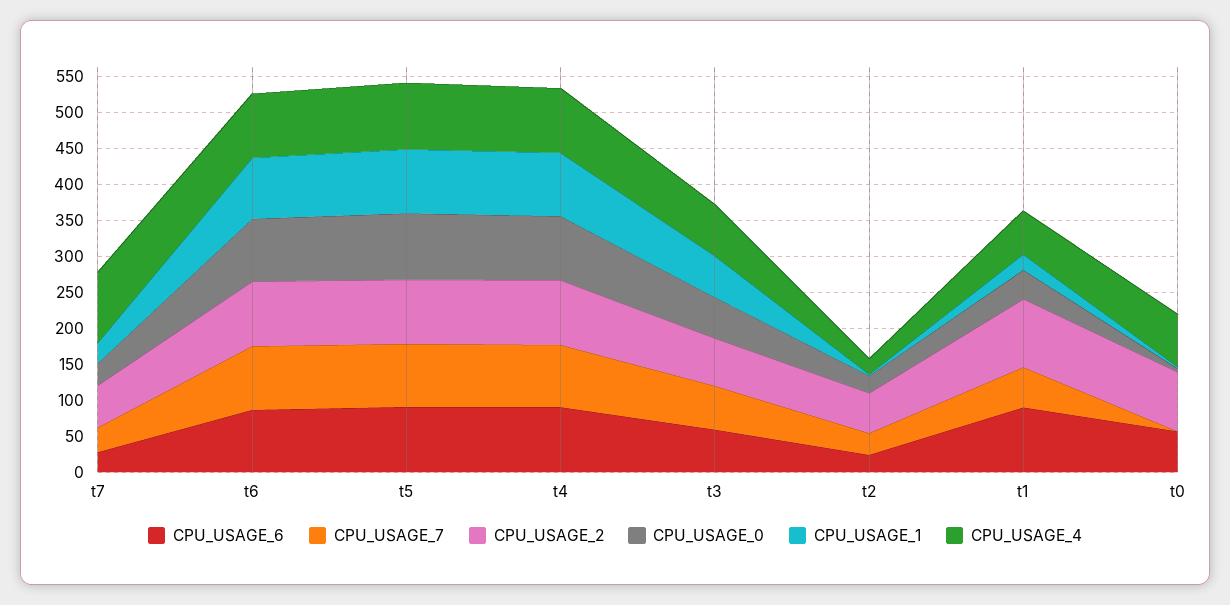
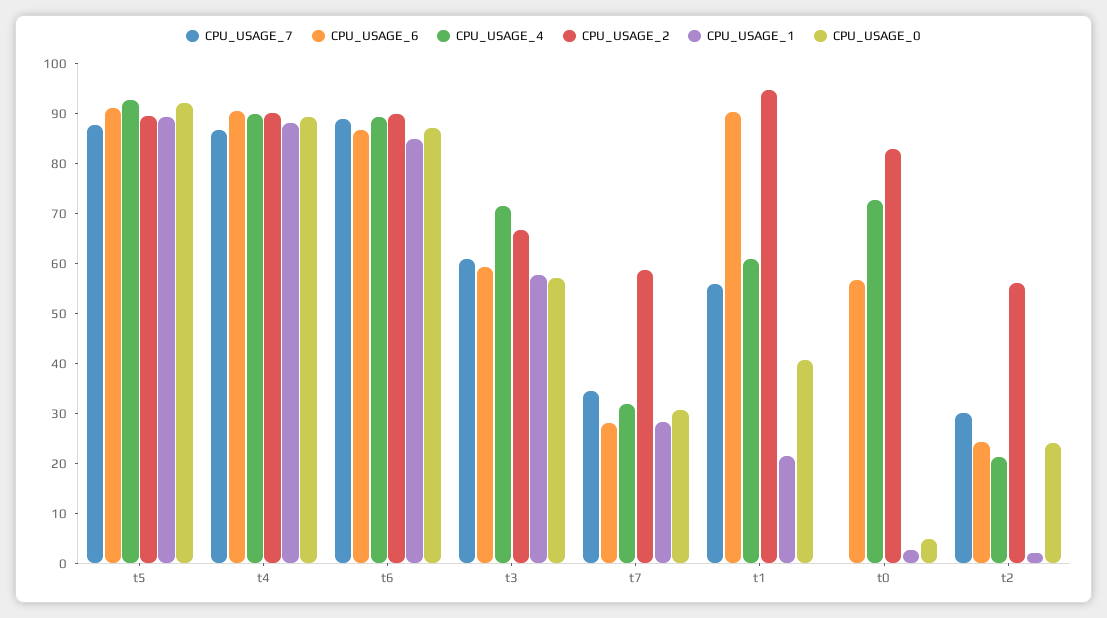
CPU_USAGE_4, t7: 100 -> 32

